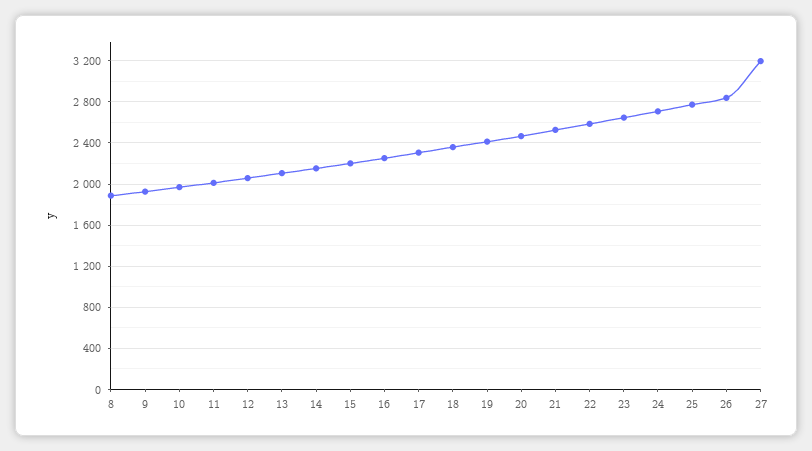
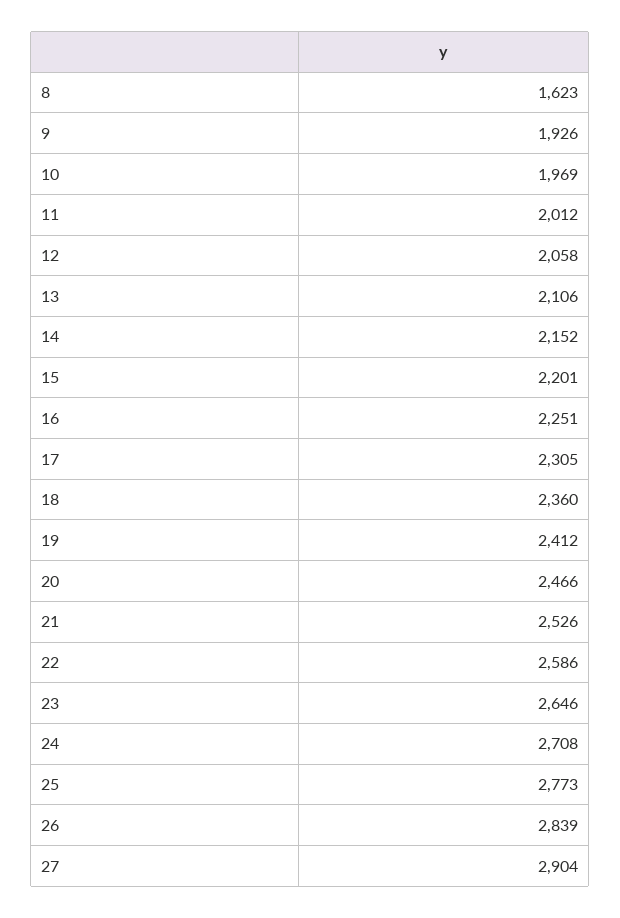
8: 1900 -> 1623
27: 3200 -> 2904

